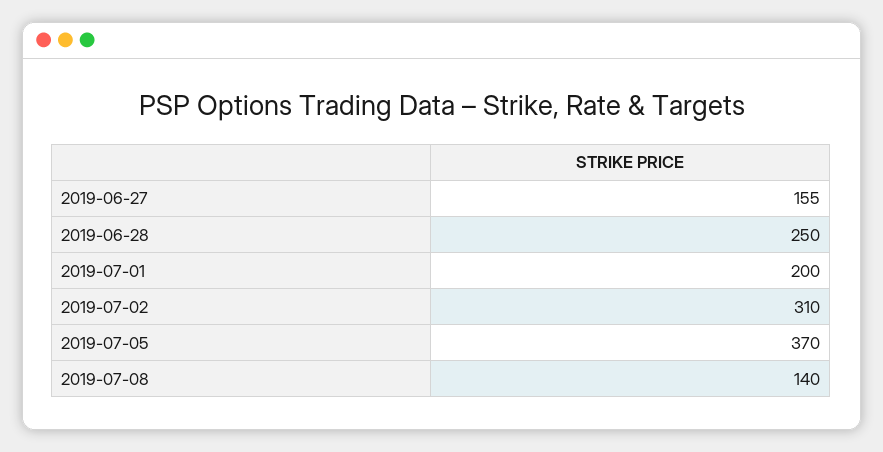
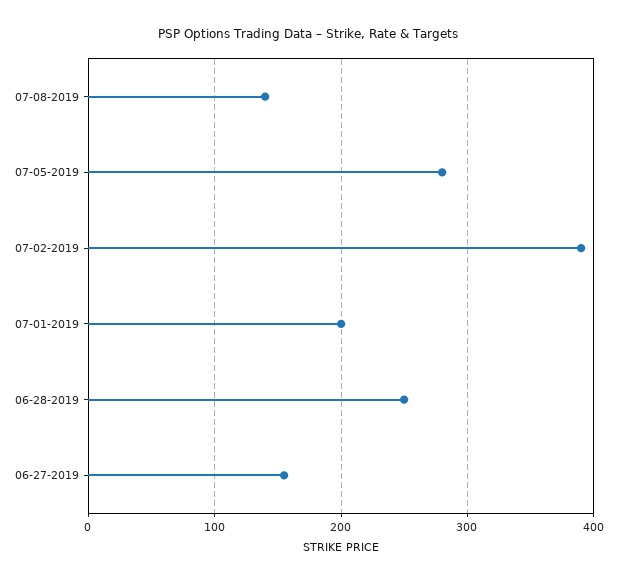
2019-07-02: 310 -> 390
2019-07-05: 370 -> 280

